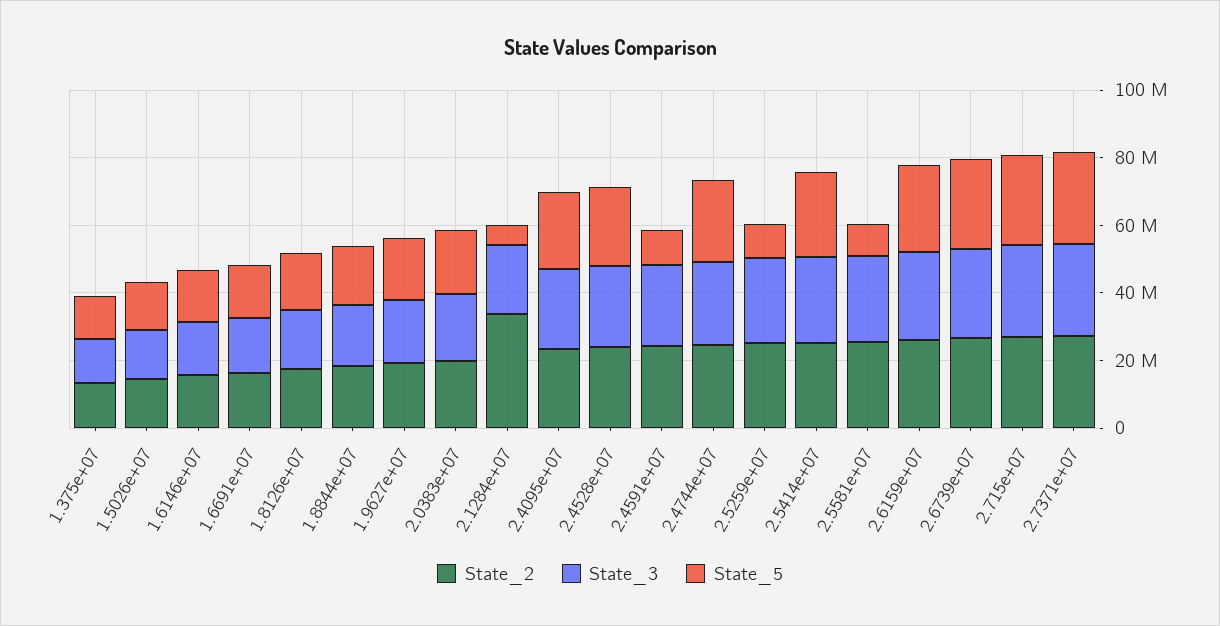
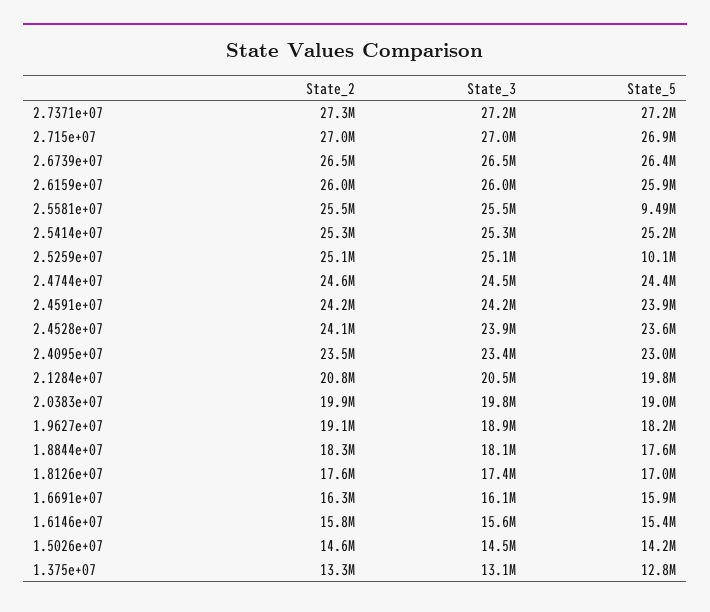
State_2, 2.1284e+07: 35000000 -> 20800000
State_5, 2.1284e+07: 5000000 -> 19800000
State_5, 2.4591e+07: 10000000 -> 23900000

